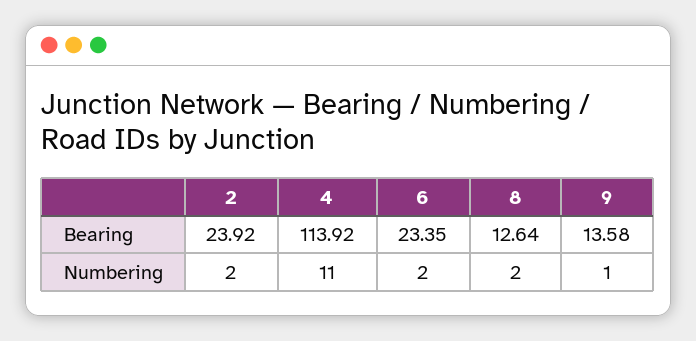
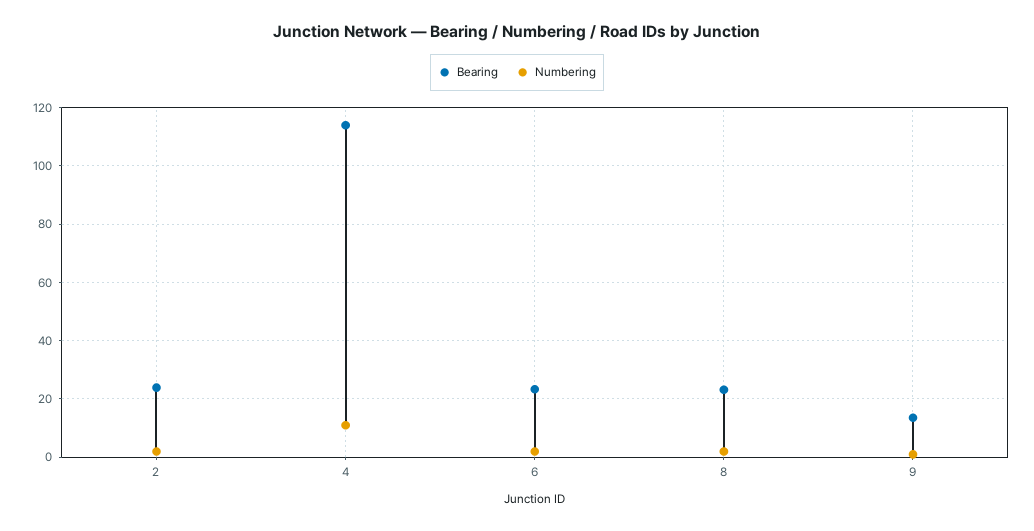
Bearing, 8: 12.64 -> 22.5

